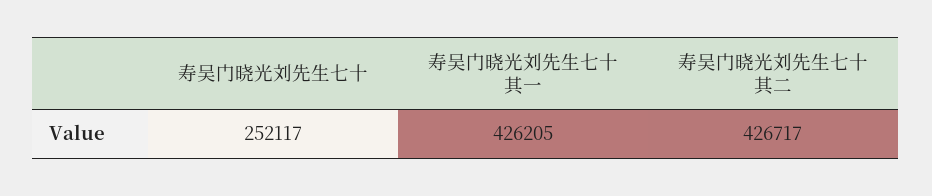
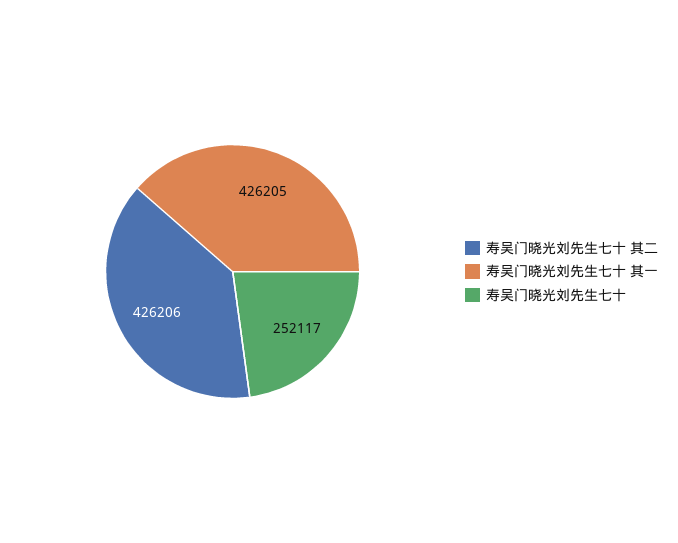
寿吴门晓光刘先生七十 其二: 426717 -> 426206

